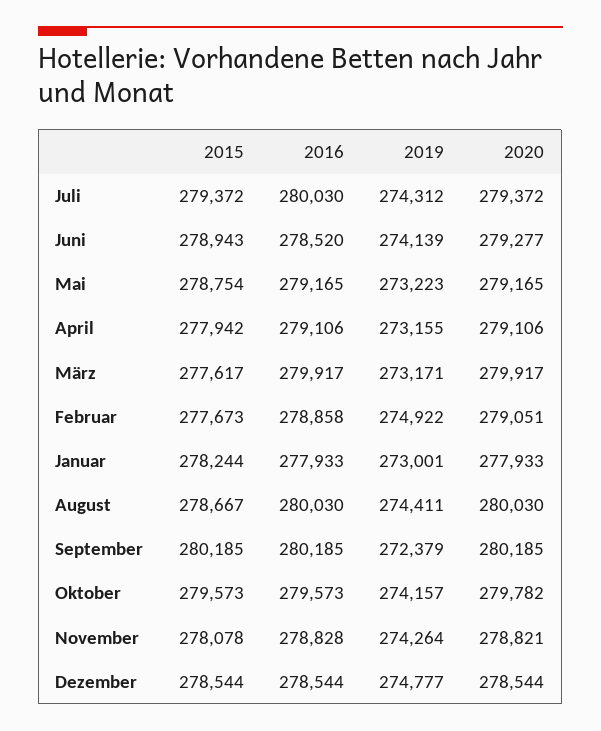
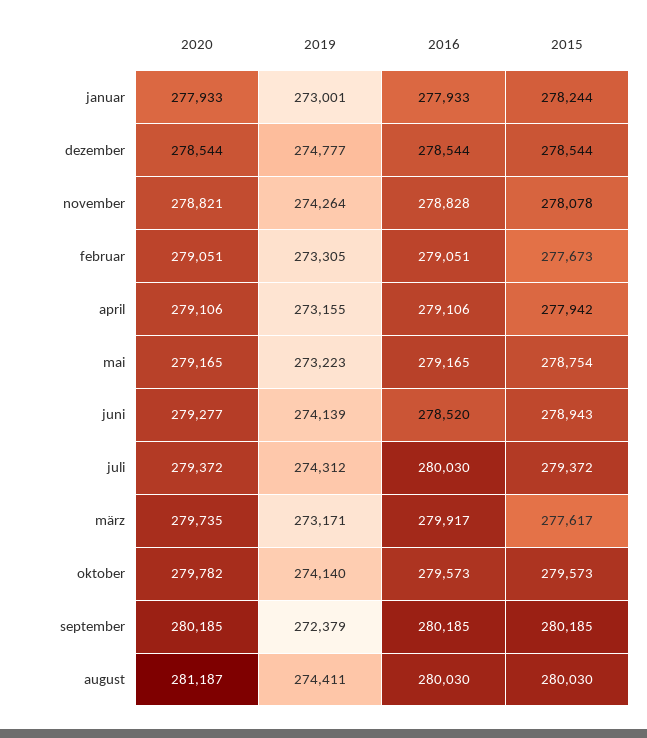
2020, März: 279917 -> 279735
2016, Februar: 278858 -> 279051
2019, Februar: 274922 -> 273305
2015, August: 278667 -> 280030
2020, August: 280030 -> 281187
2019, Oktober: 274157 -> 274140

